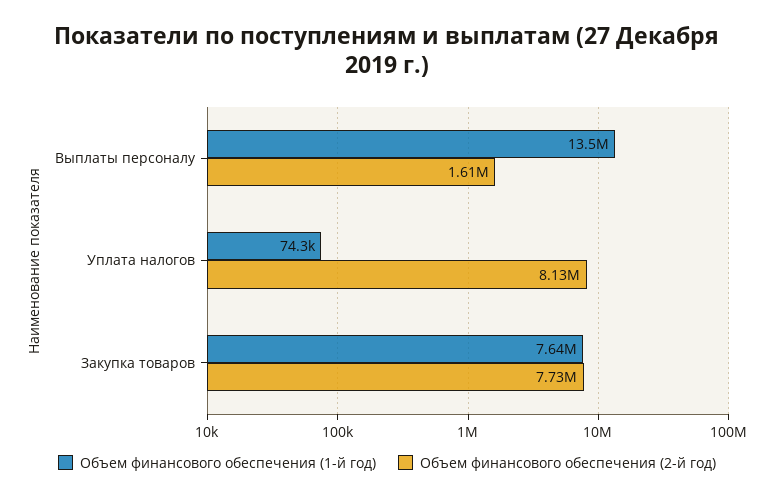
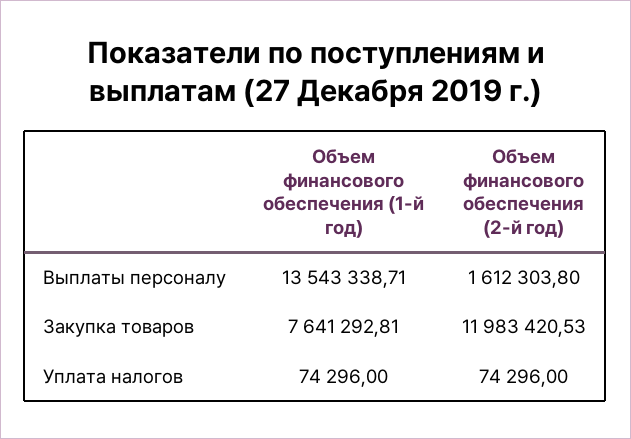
Объем финансового обеспечения (2-й год), Уплата налогов: 8130000 -> 74296
Объем финансового обеспечения (2-й год), Закупка товаров: 7730000 -> 11983420.53

